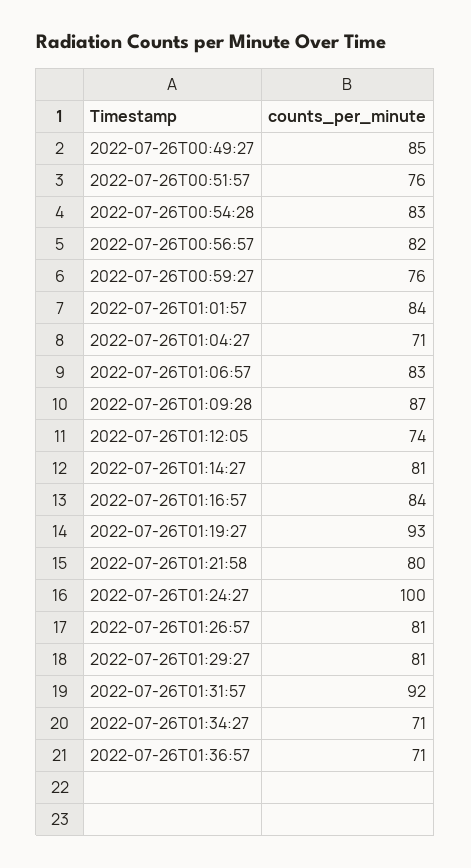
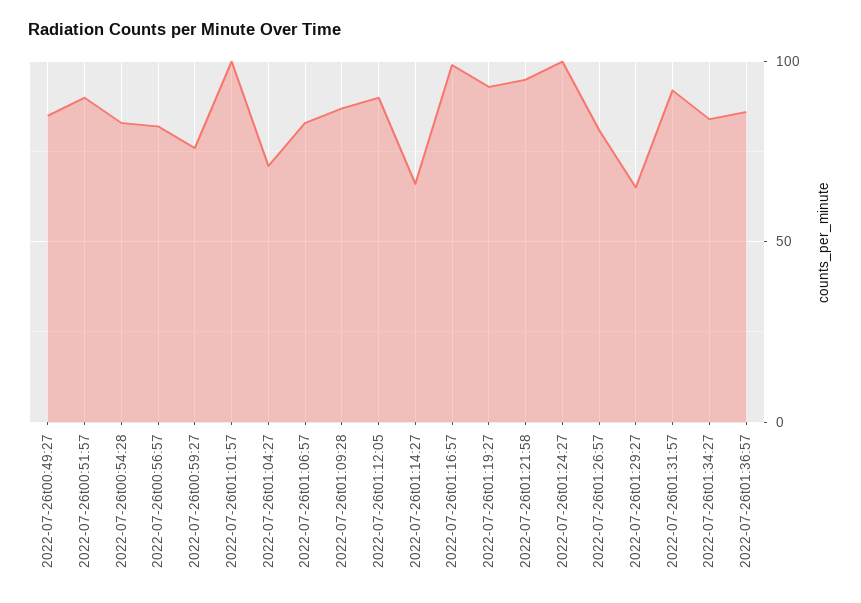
2022-07-26T00:51:57: 76 -> 90
2022-07-26T01:01:57: 84 -> 100
2022-07-26T01:12:05: 74 -> 90
2022-07-26T01:14:27: 81 -> 65
2022-07-26T01:16:57: 84 -> 100
2022-07-26T01:21:58: 80 -> 95
2022-07-26T01:29:27: 81 -> 65
2022-07-26T01:34:27: 71 -> 85
2022-07-26T01:36:57: 71 -> 85

